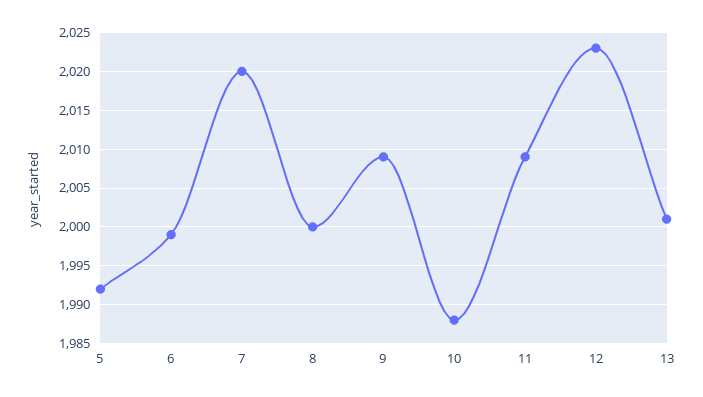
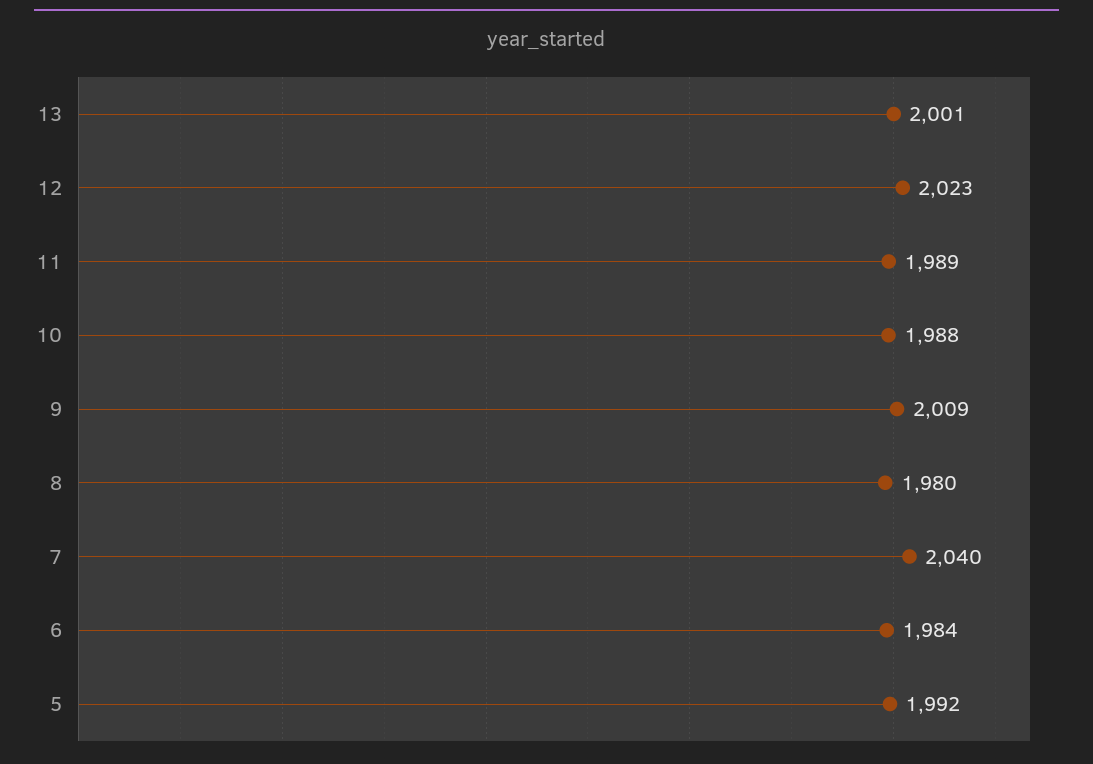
6: 1999 -> 1984
7: 2020 -> 2040
8: 2000 -> 1980
11: 2009 -> 1989

